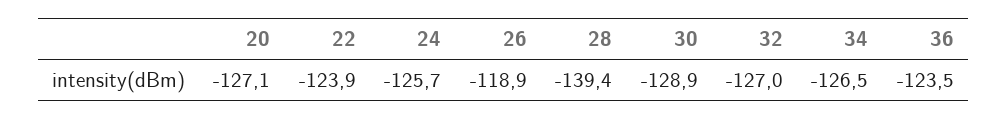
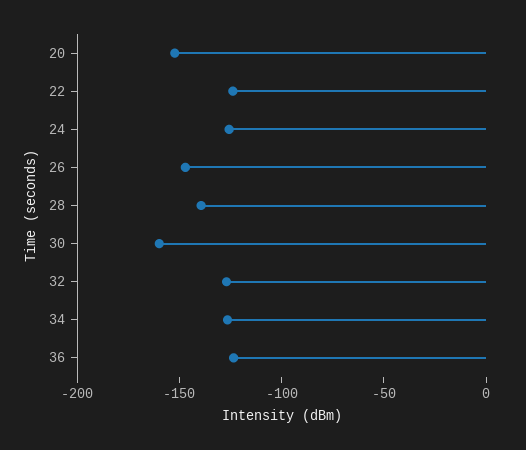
20: -127.1 -> -150
26: -118.9 -> -150
30: -128.9 -> -160

